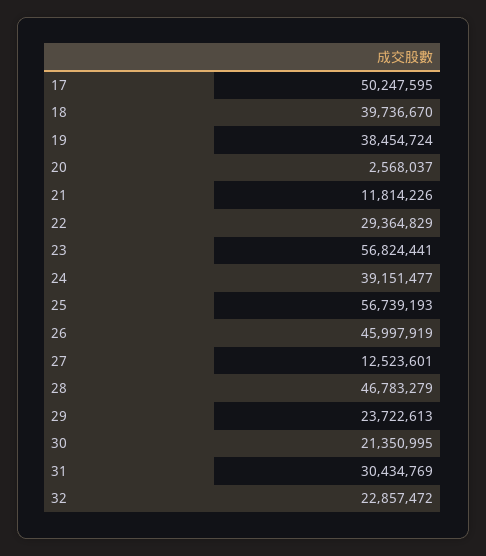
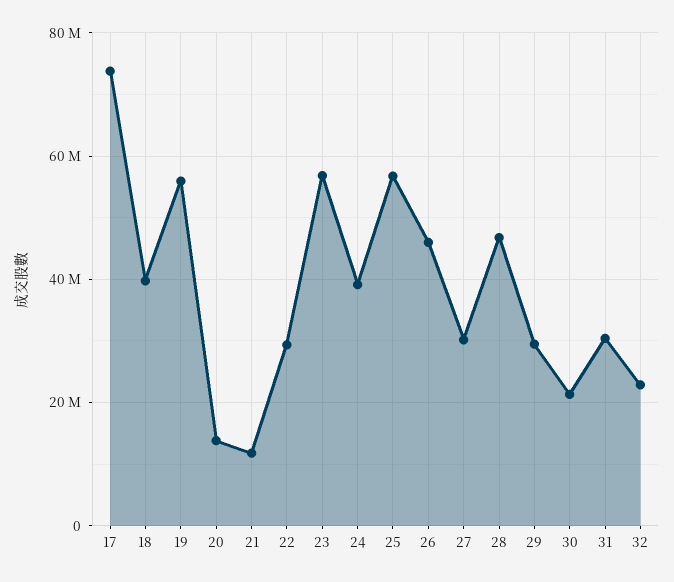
17: 50247595 -> 74000000
19: 38454724 -> 56000000
20: 2568037 -> 14000000
27: 12523601 -> 30000000
29: 23722613 -> 30000000

